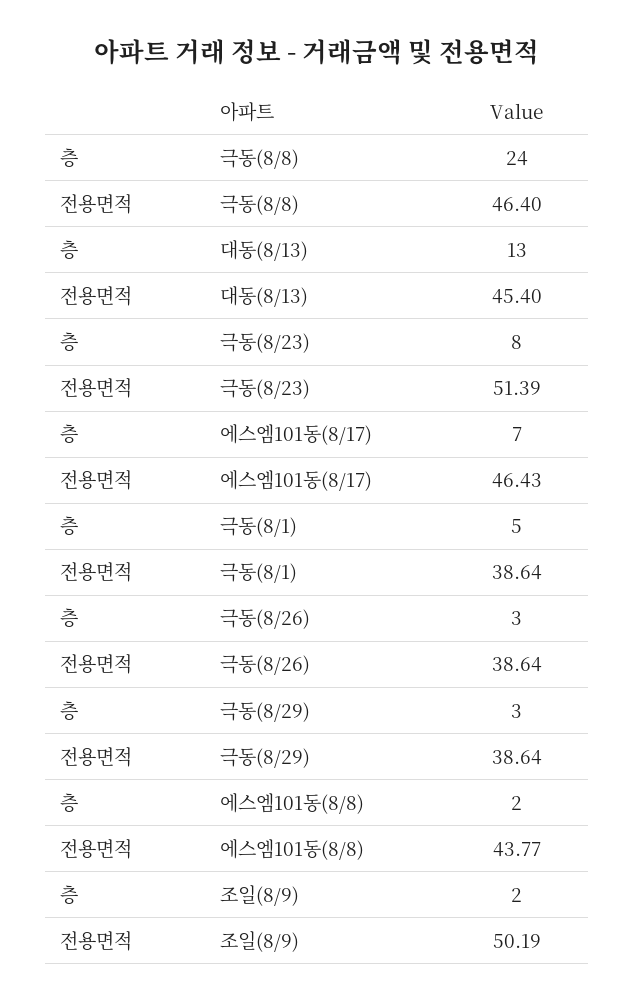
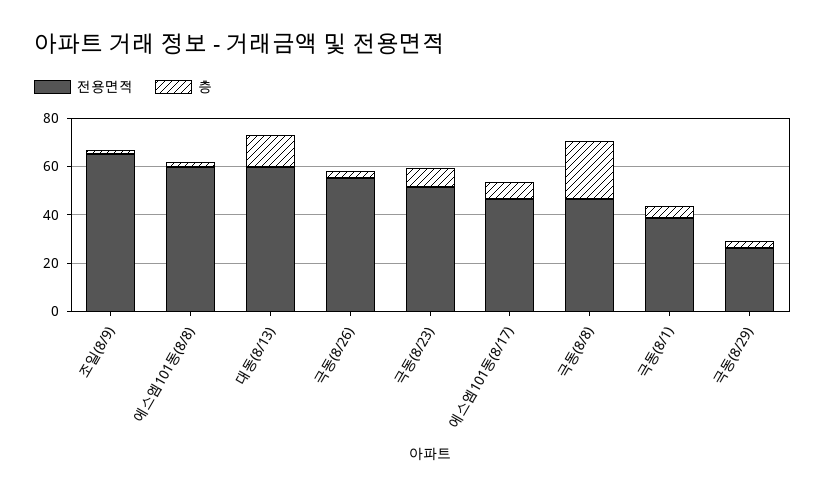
전용면적, 대동(8/13): 45.4 -> 60
전용면적, 극동(8/26): 38.64 -> 55
전용면적, 극동(8/29): 38.64 -> 25
전용면적, 에스엠101동(8/8): 43.77 -> 60
전용면적, 조일(8/9): 50.19 -> 65

